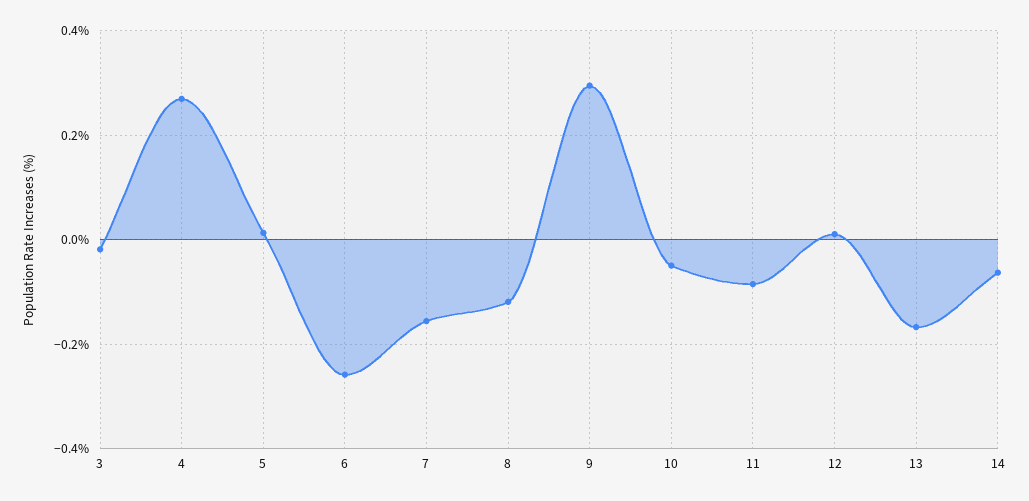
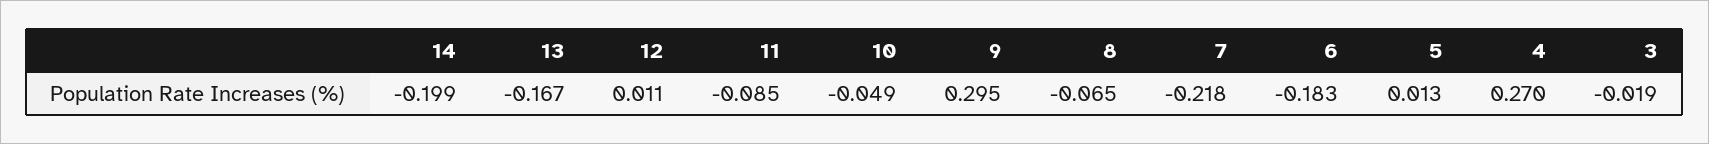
6: -0.26 -> -0.183
7: -0.16 -> -0.218
8: -0.12 -> -0.065
14: -0.06 -> -0.199

